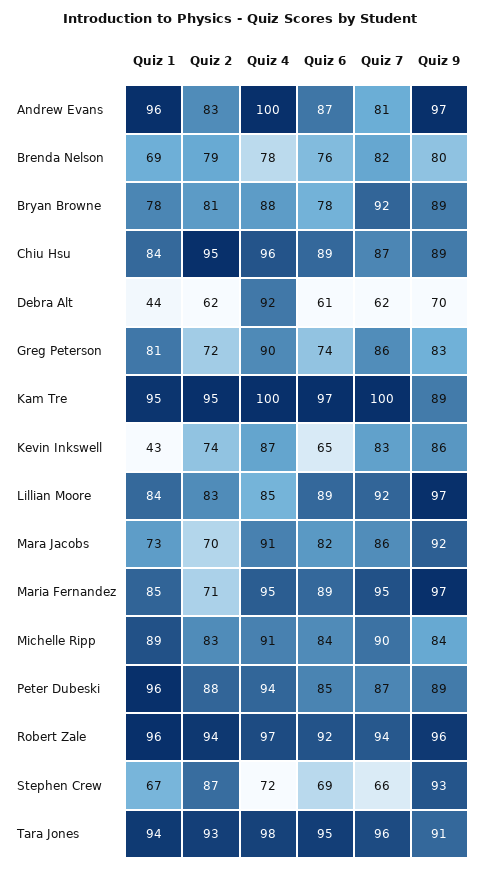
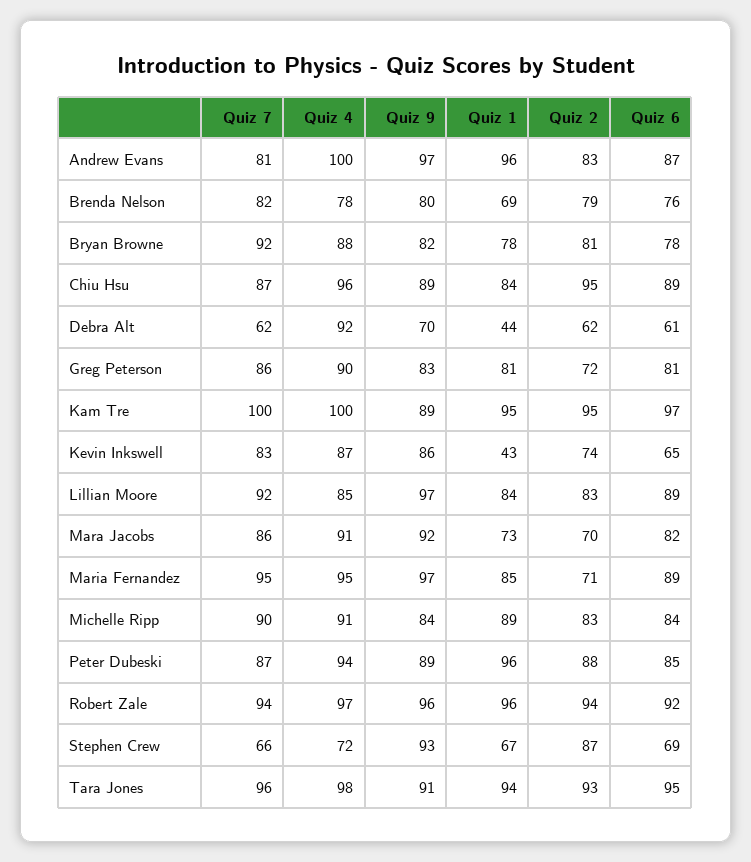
Quiz 9, Bryan Browne: 89 -> 82
Quiz 6, Greg Peterson: 74 -> 81

